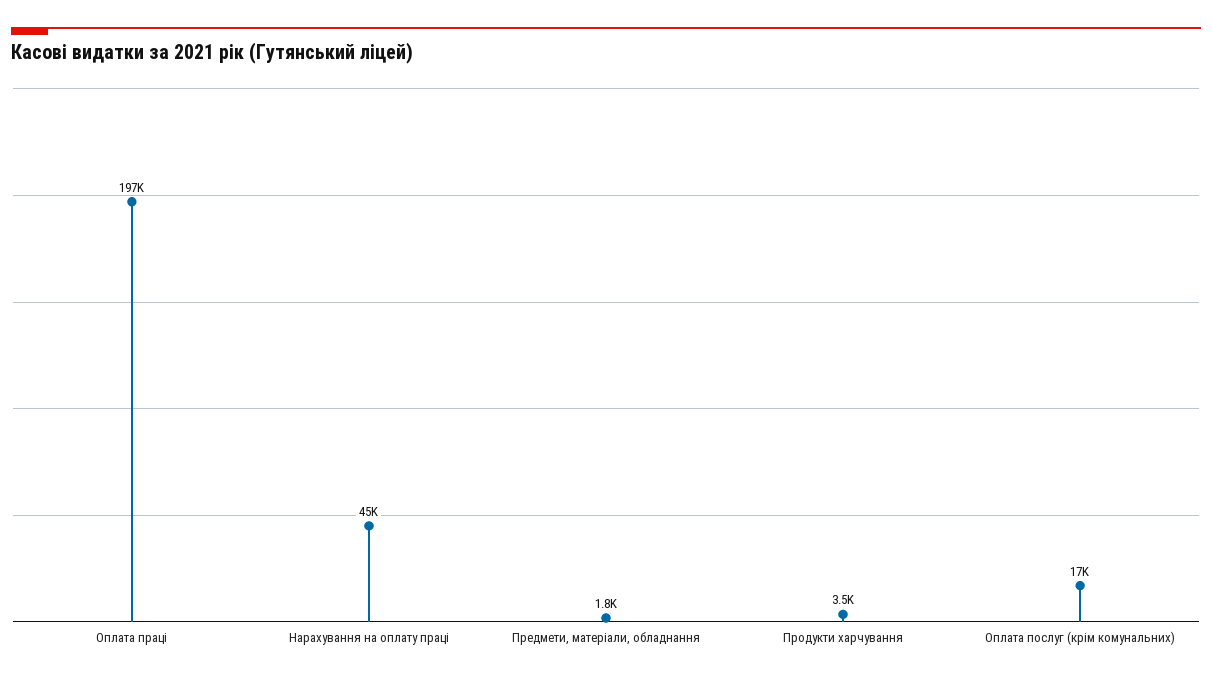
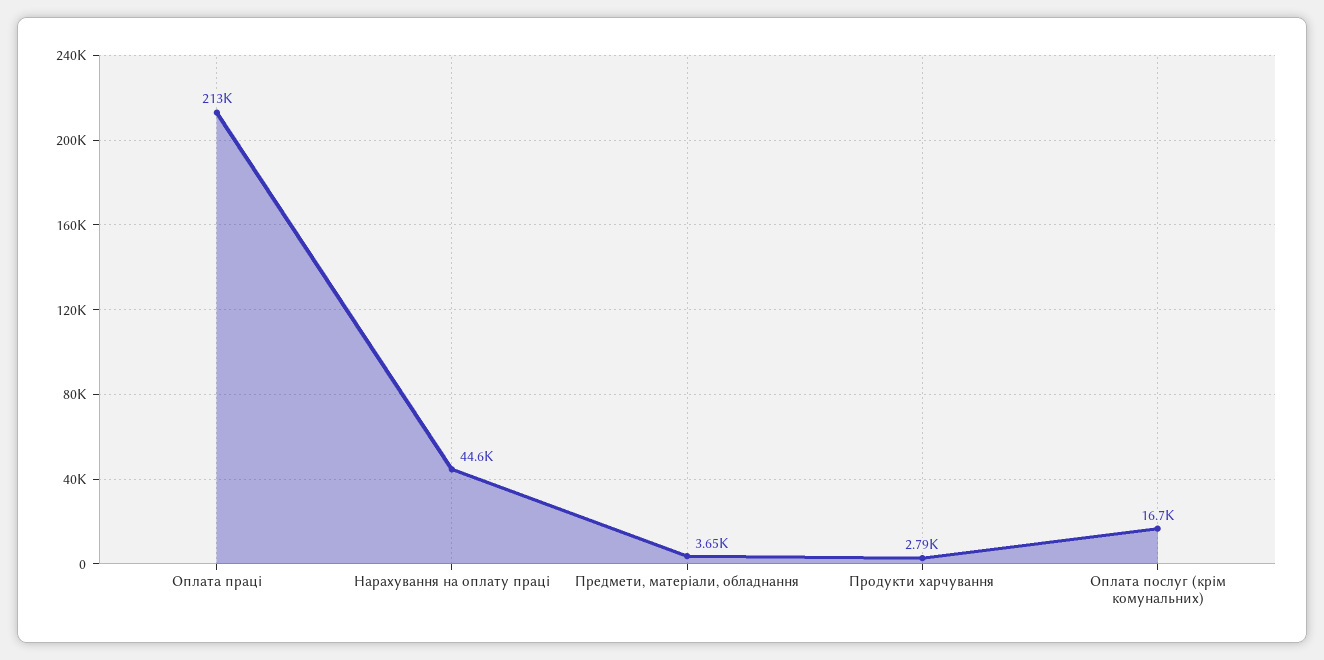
Оплата праці: 197000 -> 213000
Предмети, матеріали, обладнання: 1800 -> 3650
Продукти харчування: 3500 -> 2790

